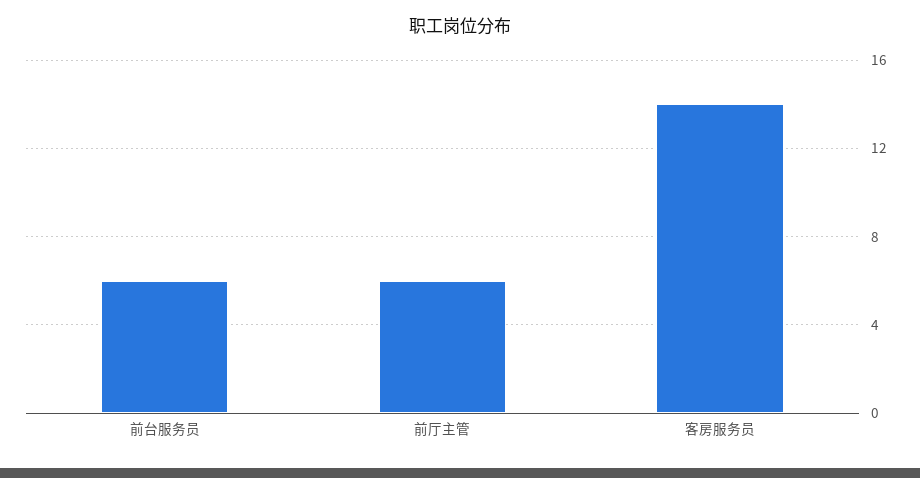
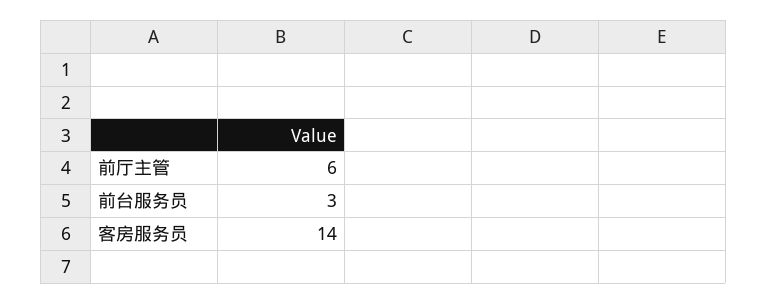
前台服务员: 6 -> 3

